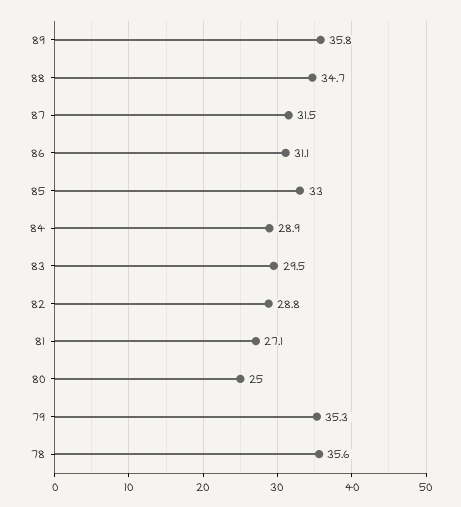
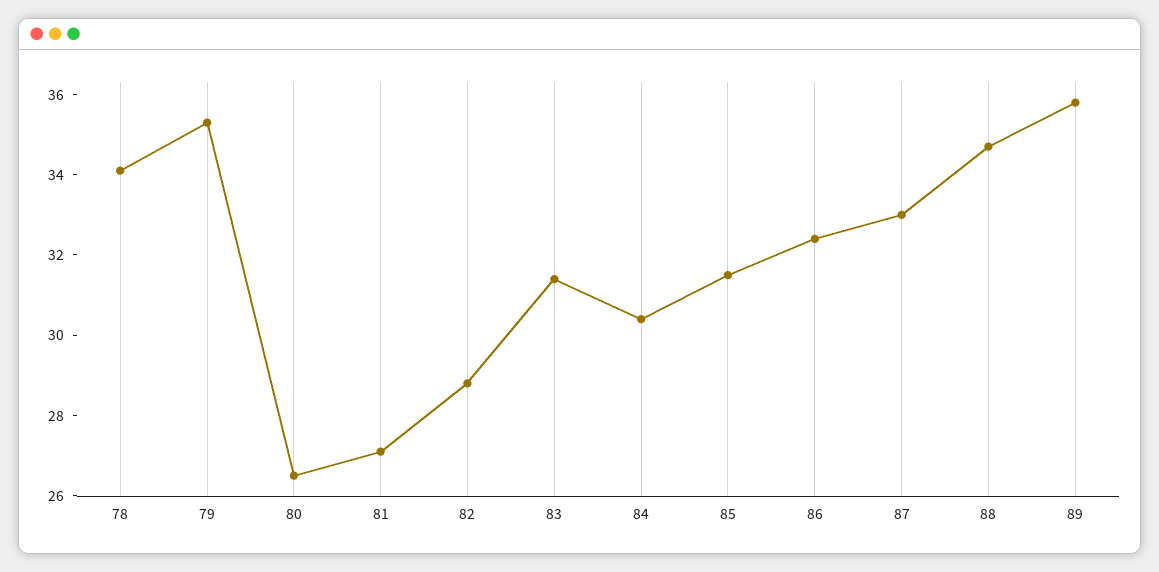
87: 31.5 -> 33
86: 31.1 -> 32.5
85: 33 -> 31.5
84: 28.9 -> 30.5
83: 29.5 -> 31.5
80: 25 -> 26.5
78: 35.6 -> 34

